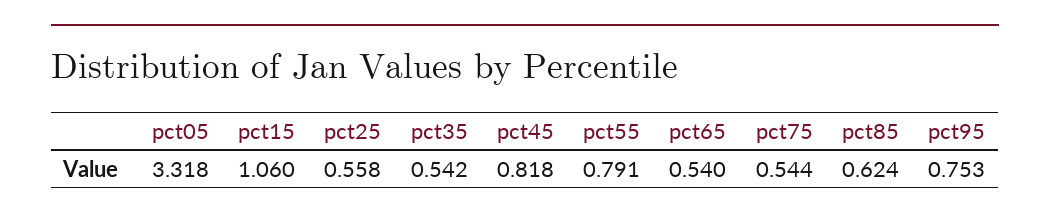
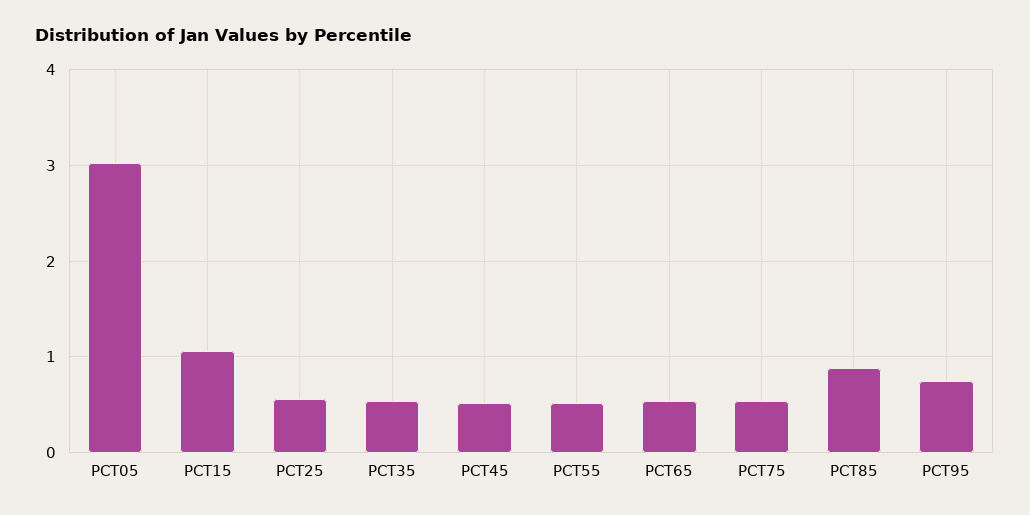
pct05: 3.318 -> 3
pct45: 0.818 -> 0.5
pct55: 0.791 -> 0.5
pct85: 0.624 -> 0.9

